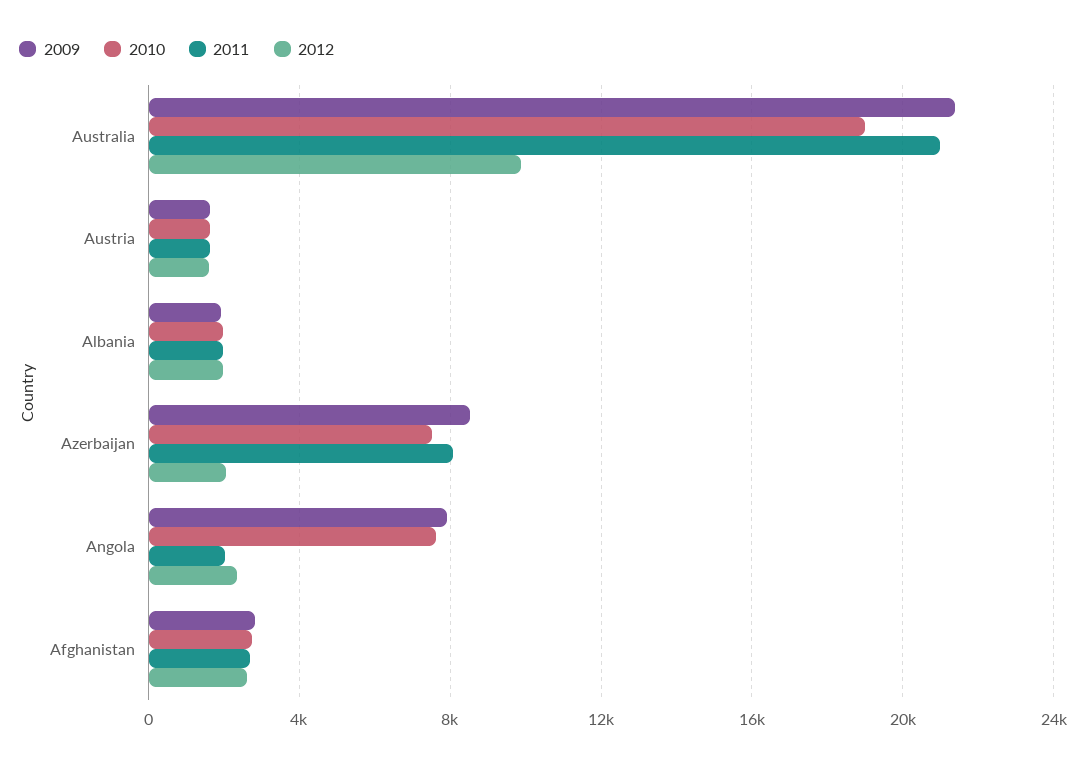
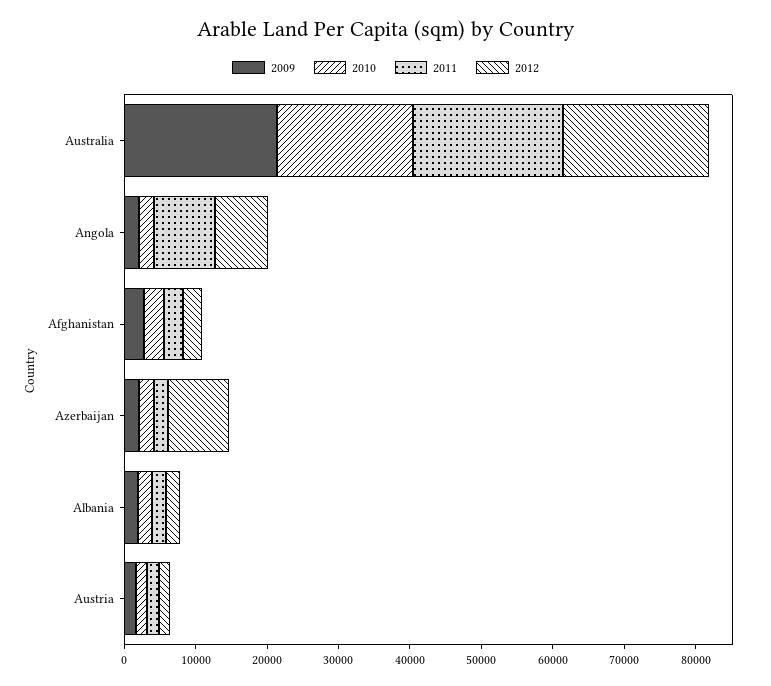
2012, Australia: 10000 -> 20000
2009, Azerbaijan: 8500 -> 2000
2010, Azerbaijan: 7500 -> 2000
2011, Azerbaijan: 8000 -> 2000
2012, Azerbaijan: 2000 -> 8000
2009, Angola: 8000 -> 2000
2010, Angola: 7500 -> 2000
2011, Angola: 2000 -> 8000
2012, Angola: 2500 -> 8000

